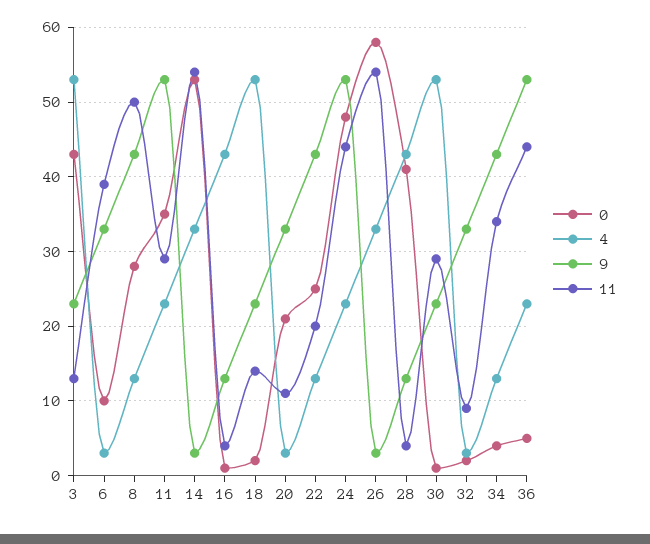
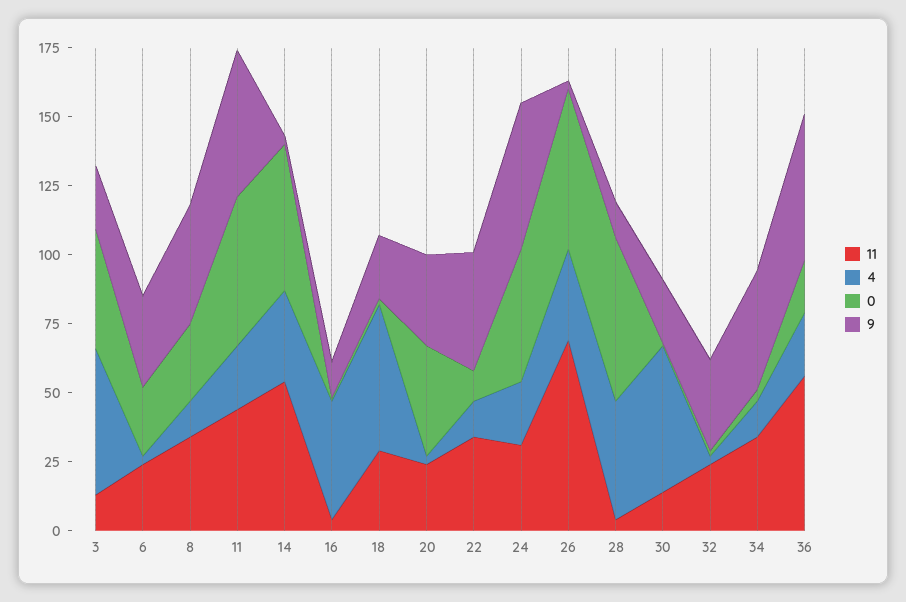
0, 6: 10 -> 25
11, 6: 39 -> 25
11, 8: 50 -> 35
0, 11: 35 -> 55
11, 11: 29 -> 45
11, 18: 14 -> 30
0, 20: 21 -> 40
11, 20: 11 -> 25
0, 22: 25 -> 10
11, 22: 20 -> 35
11, 24: 44 -> 30
11, 26: 54 -> 70
0, 28: 41 -> 60
11, 30: 29 -> 15
11, 32: 9 -> 25
0, 36: 5 -> 20
11, 36: 44 -> 55

